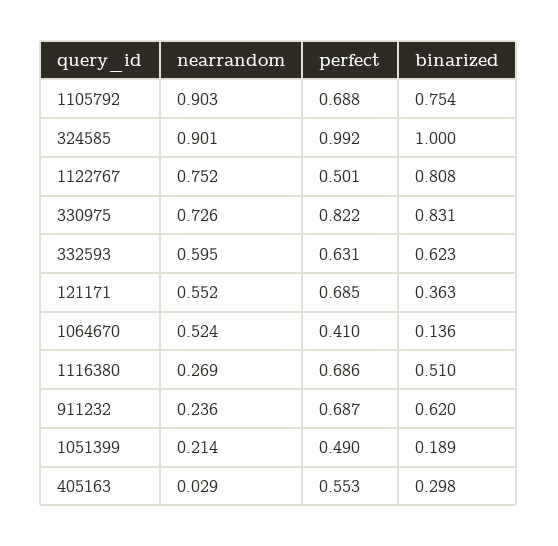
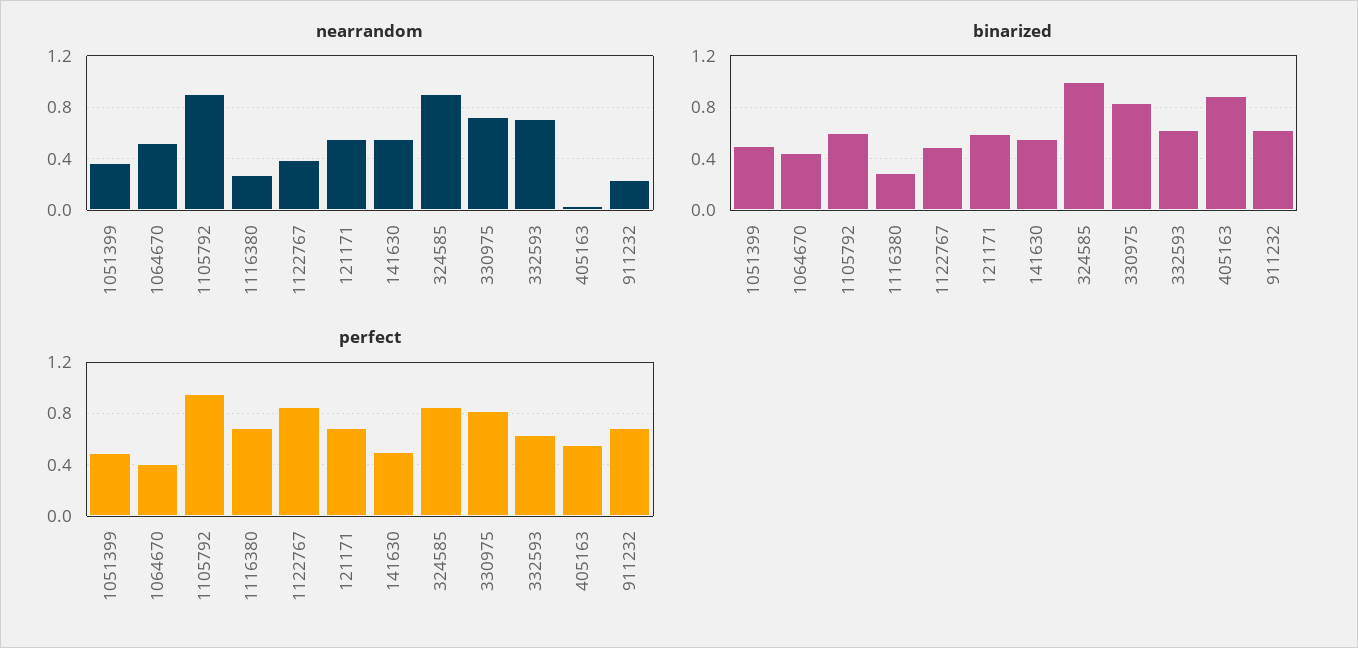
perfect, 1105792: 0.688 -> 0.95
binarized, 1105792: 0.754 -> 0.6
perfect, 324585: 0.992 -> 0.85
nearrandom, 1122767: 0.752 -> 0.4
perfect, 1122767: 0.501 -> 0.85
binarized, 1122767: 0.808 -> 0.5
nearrandom, 332593: 0.595 -> 0.7
binarized, 121171: 0.363 -> 0.6
binarized, 1064670: 0.136 -> 0.45
binarized, 1116380: 0.51 -> 0.3
nearrandom, 1051399: 0.214 -> 0.35
binarized, 1051399: 0.189 -> 0.5
binarized, 405163: 0.298 -> 0.9
nearrandom, 141630: none -> 0.55
binarized, 141630: none -> 0.55
perfect, 141630: none -> 0.5

